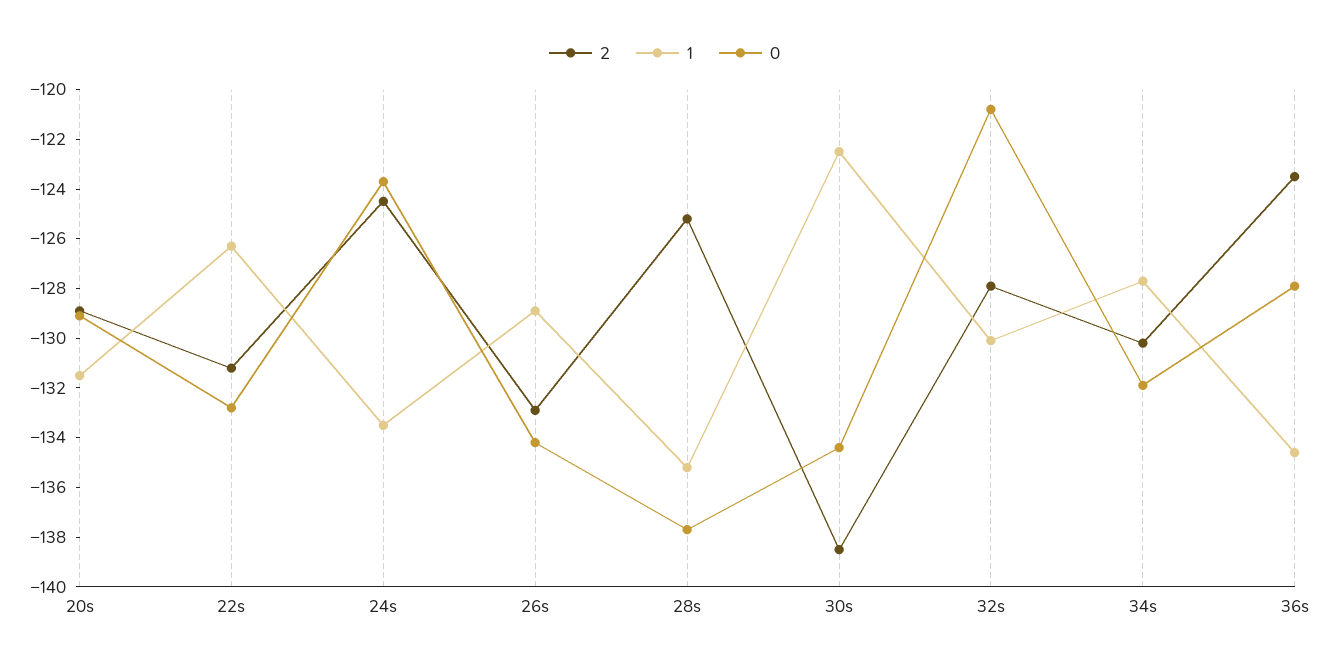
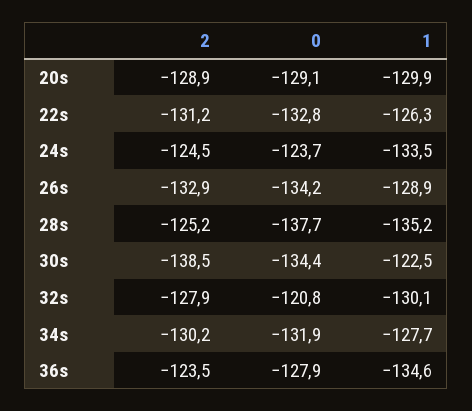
1, 20s: -131.5 -> -129.9

